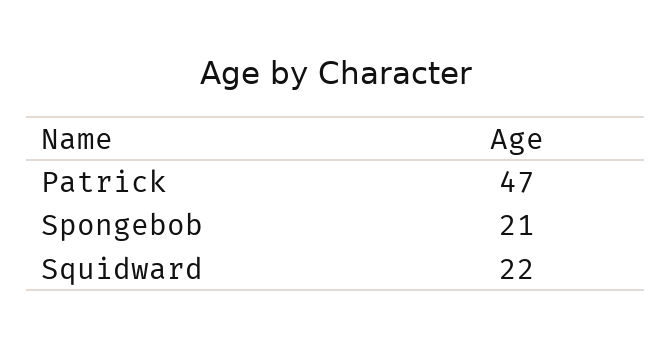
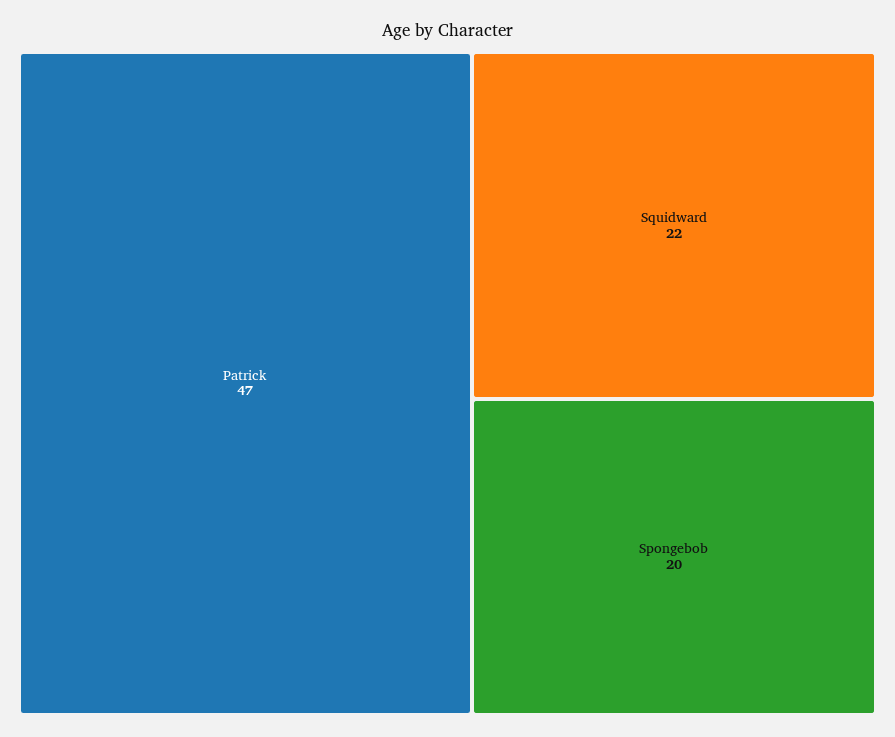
Spongebob: 21 -> 20

